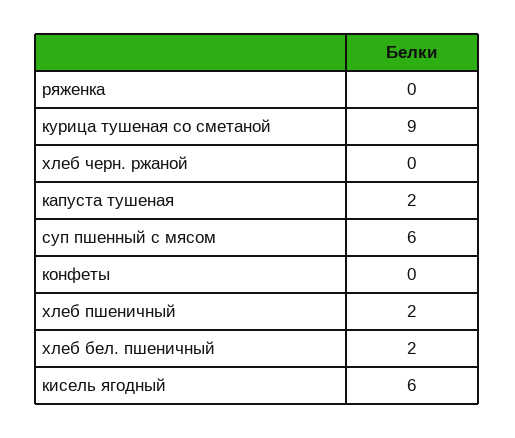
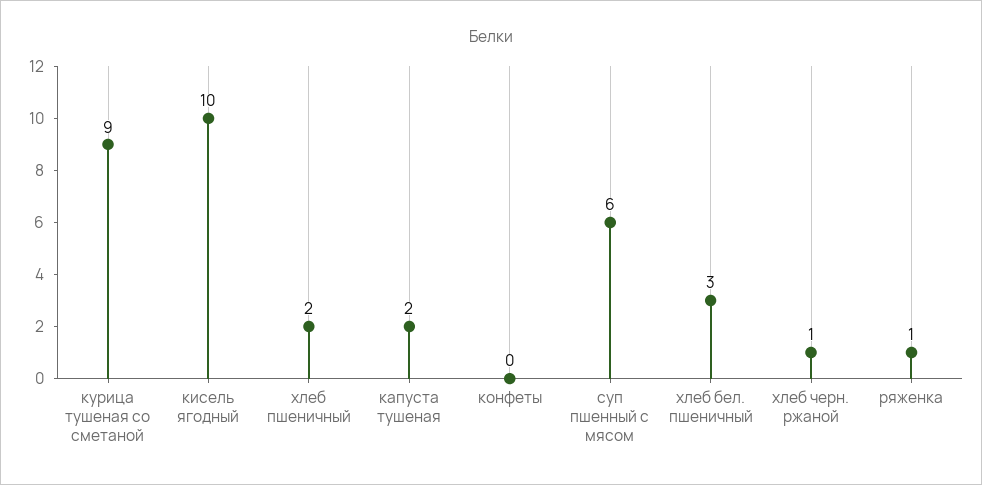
ряженка: 0 -> 1
хлеб черн. ржаной: 0 -> 1
хлеб бел. пшеничный: 2 -> 3
кисель ягодный: 6 -> 10

